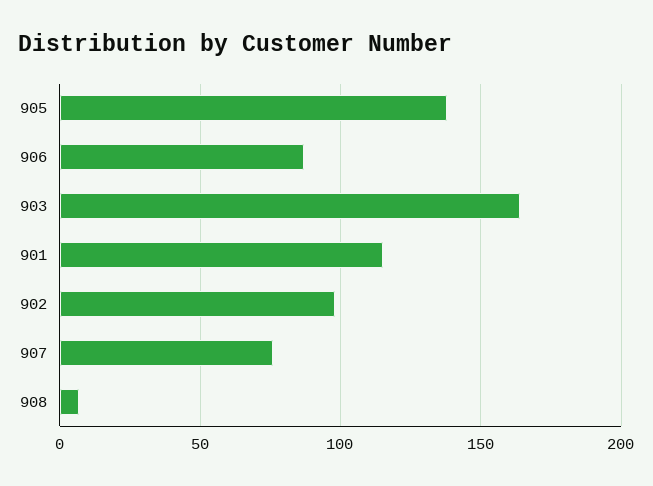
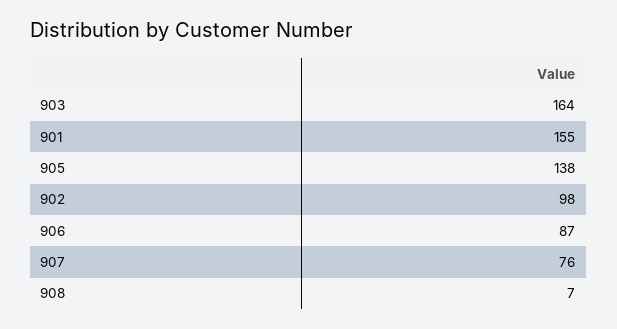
901: 115 -> 155

